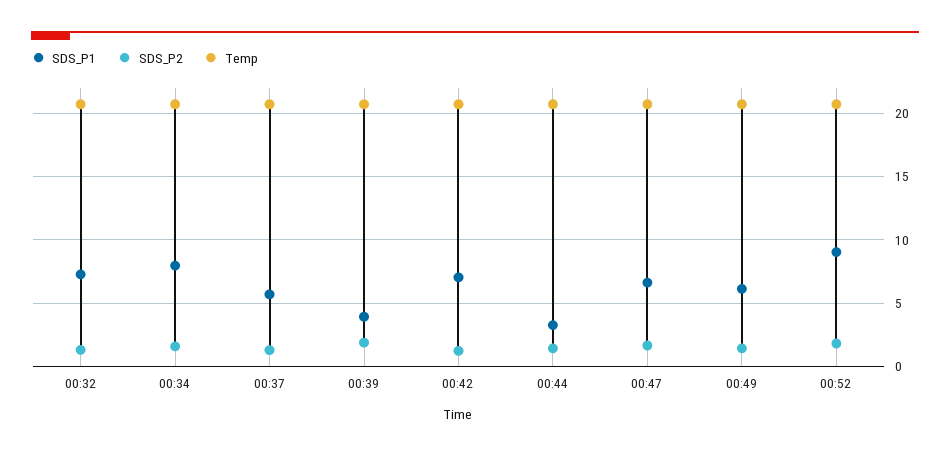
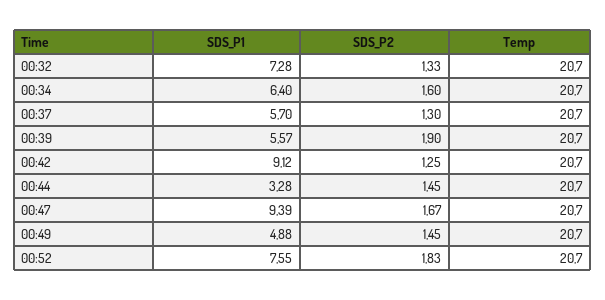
SDS_P1, 00:34: 8 -> 6.4
SDS_P1, 00:39: 4 -> 5.57
SDS_P1, 00:42: 7 -> 9.12
SDS_P1, 00:47: 6.5 -> 9.39
SDS_P1, 00:49: 6 -> 4.88
SDS_P1, 00:52: 9 -> 7.55

